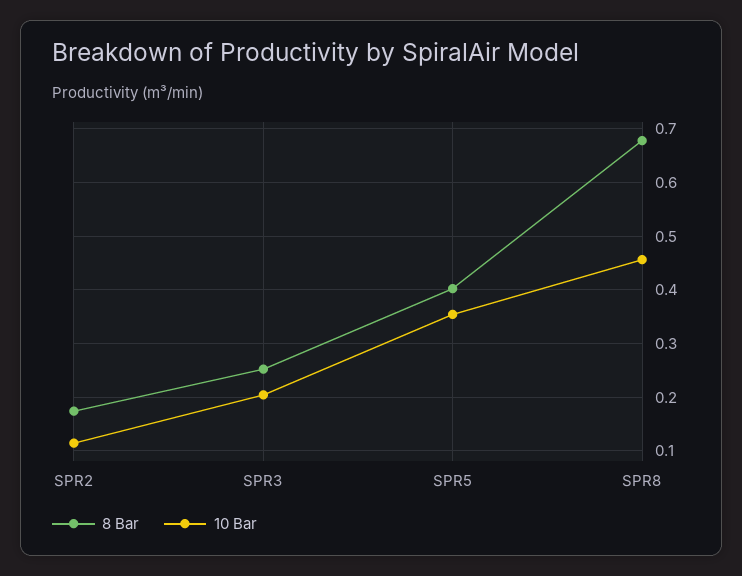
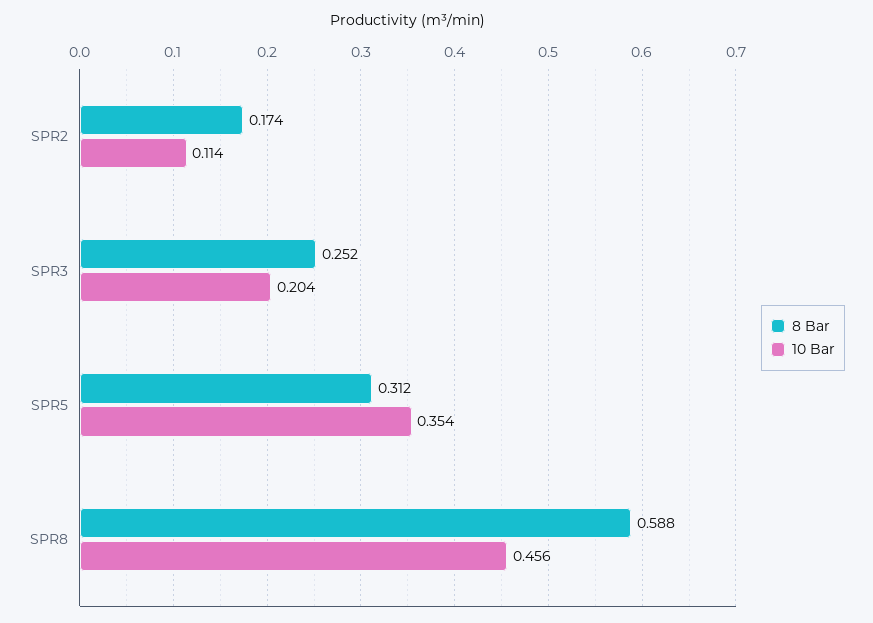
8 Bar, SPR5: 0.4 -> 0.312
8 Bar, SPR8: 0.68 -> 0.588

